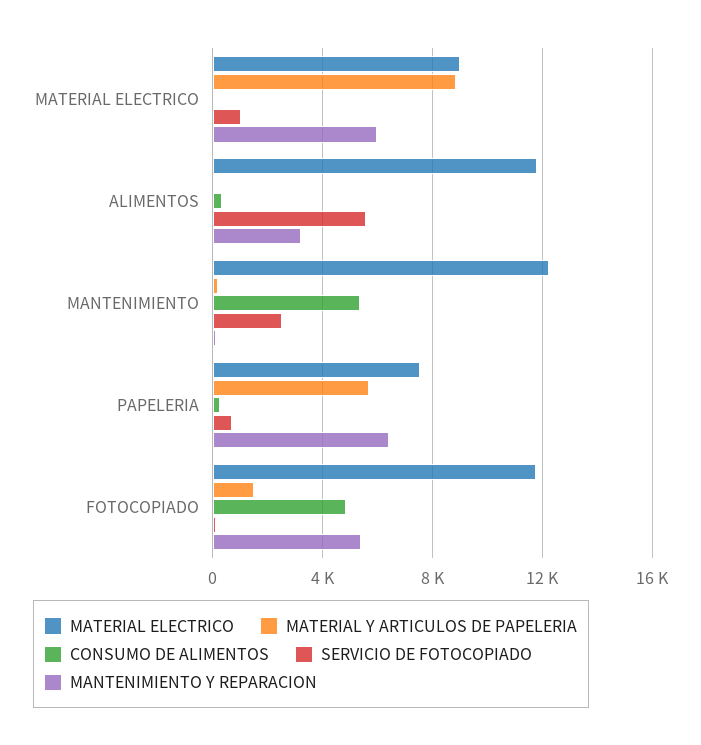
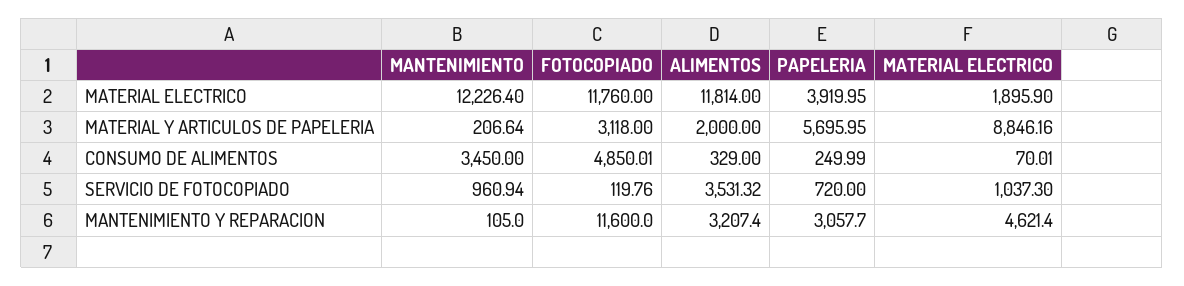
MATERIAL ELECTRICO, MATERIAL ELECTRICO: 9000 -> 1895.9
MANTENIMIENTO Y REPARACION, MATERIAL ELECTRICO: 6000 -> 4621.4
MATERIAL Y ARTICULOS DE PAPELERIA, ALIMENTOS: 0 -> 2000
SERVICIO DE FOTOCOPIADO, ALIMENTOS: 5500 -> 3531.32
CONSUMO DE ALIMENTOS, MANTENIMIENTO: 5500 -> 3450
SERVICIO DE FOTOCOPIADO, MANTENIMIENTO: 2500 -> 960.94
MATERIAL ELECTRICO, PAPELERIA: 7500 -> 3919.95
MANTENIMIENTO Y REPARACION, PAPELERIA: 6500 -> 3057.7
MATERIAL Y ARTICULOS DE PAPELERIA, FOTOCOPIADO: 1500 -> 3118
MANTENIMIENTO Y REPARACION, FOTOCOPIADO: 5500 -> 11600

